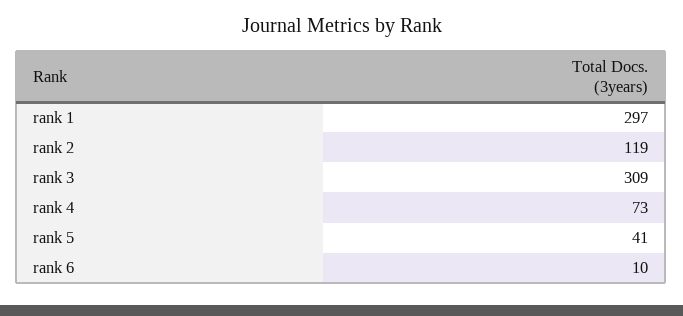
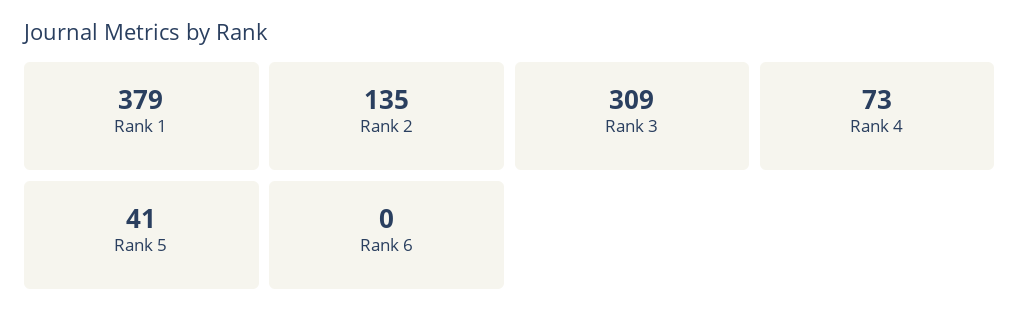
rank 1: 297 -> 379
rank 2: 119 -> 135
rank 6: 10 -> 0

